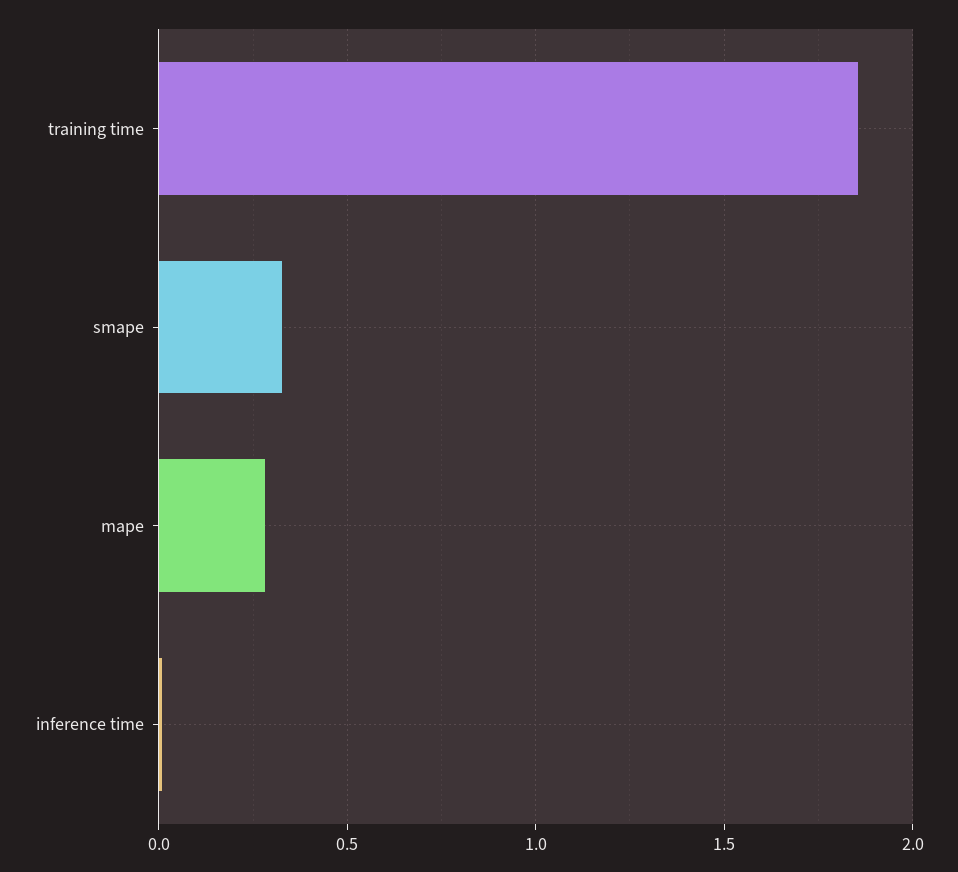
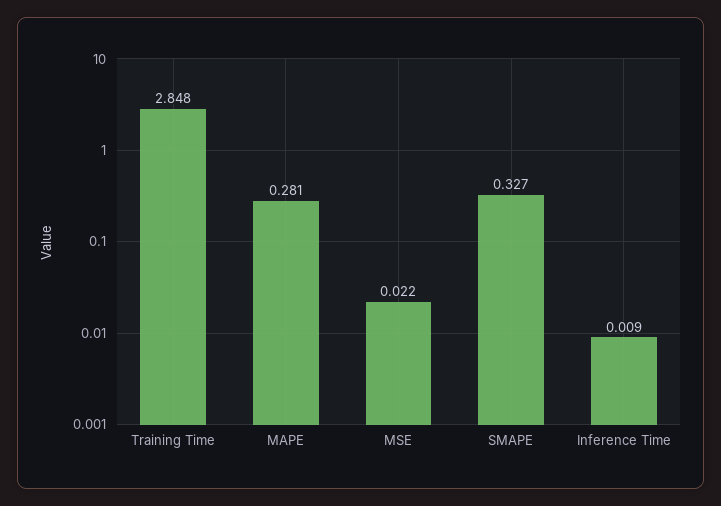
training time: 1.85 -> 2.848
MSE: none -> 0.022

